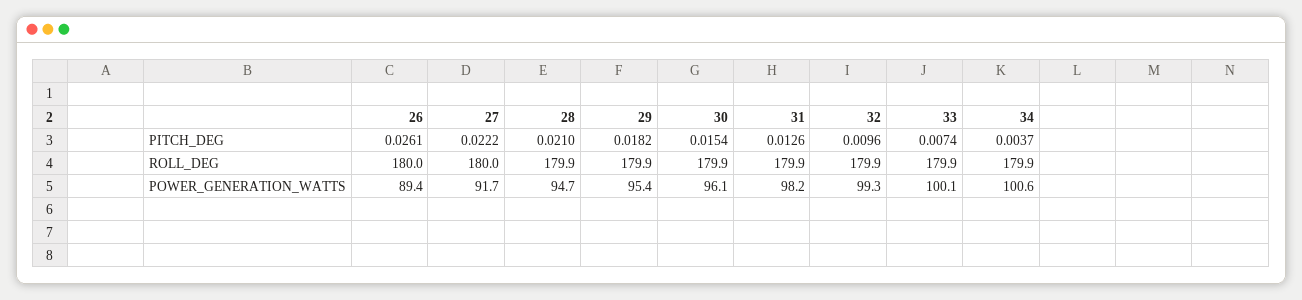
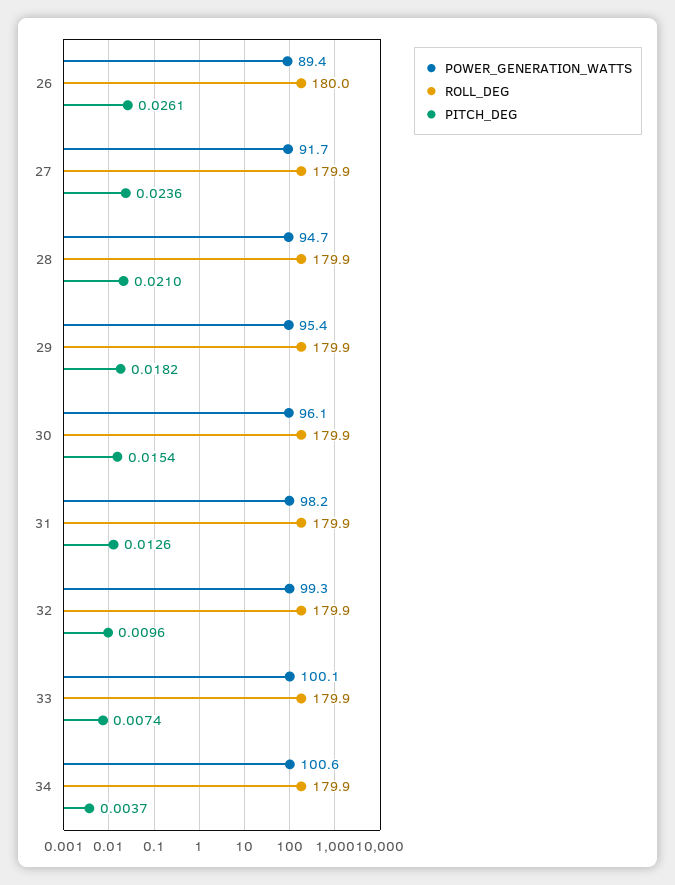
PITCH_DEG, 27: 0.0222 -> 0.0236
ROLL_DEG, 27: 180 -> 179.9

